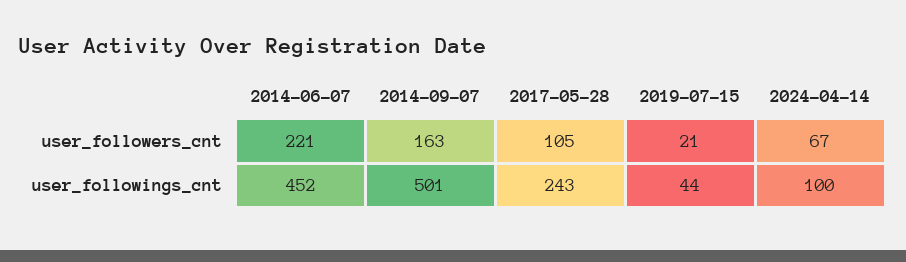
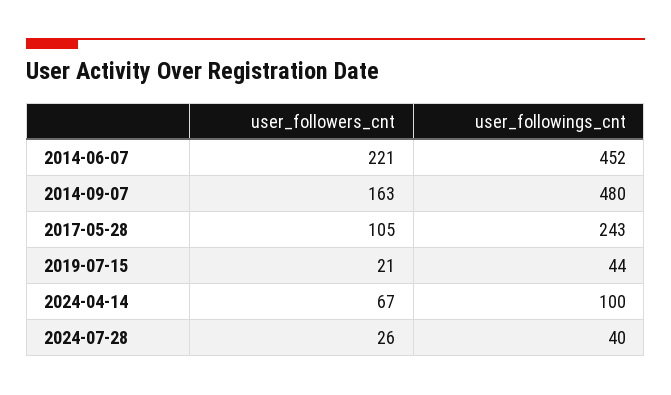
2014-09-07, user_followings_cnt: 501 -> 480
2024-07-28, user_followers_cnt: none -> 26
2024-07-28, user_followings_cnt: none -> 40

